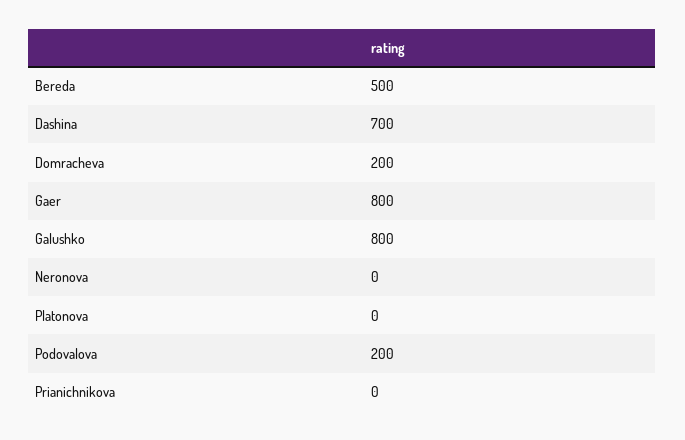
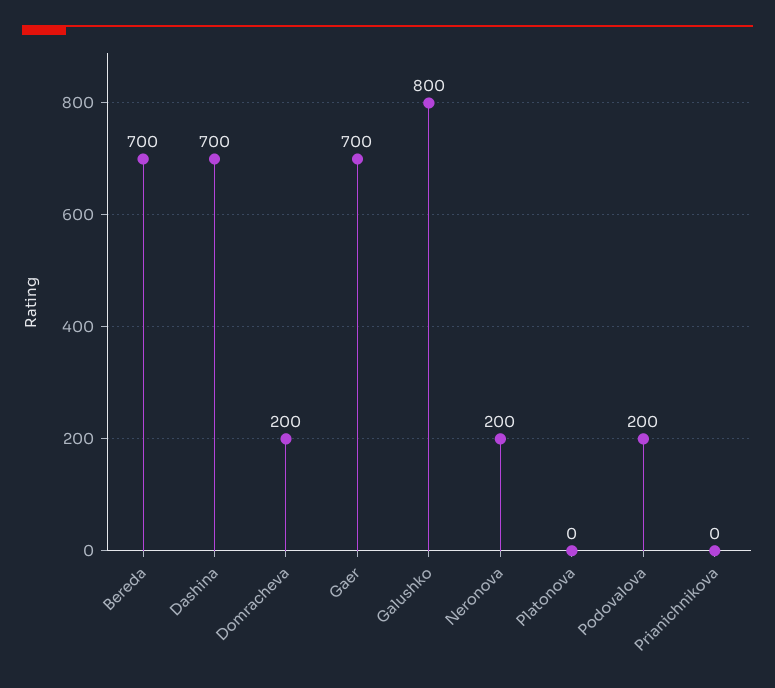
Bereda: 500 -> 700
Gaer: 800 -> 700
Neronova: 0 -> 200

